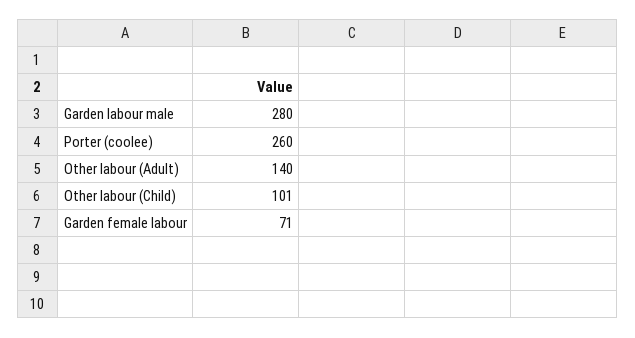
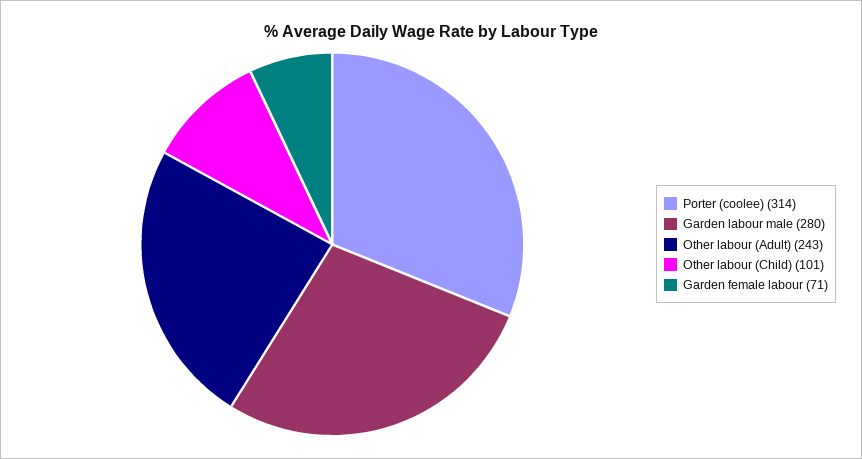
Porter (coolee): 260 -> 314
Other labour (Adult): 140 -> 243

